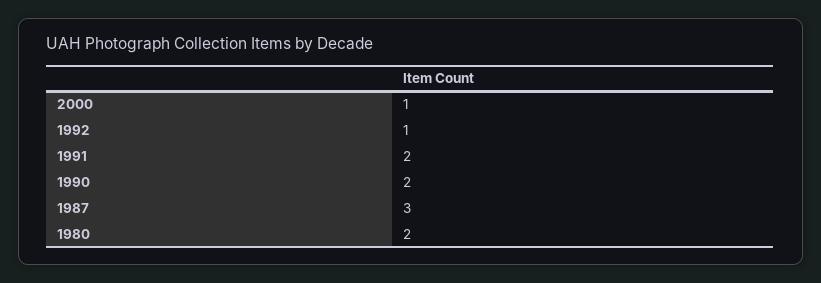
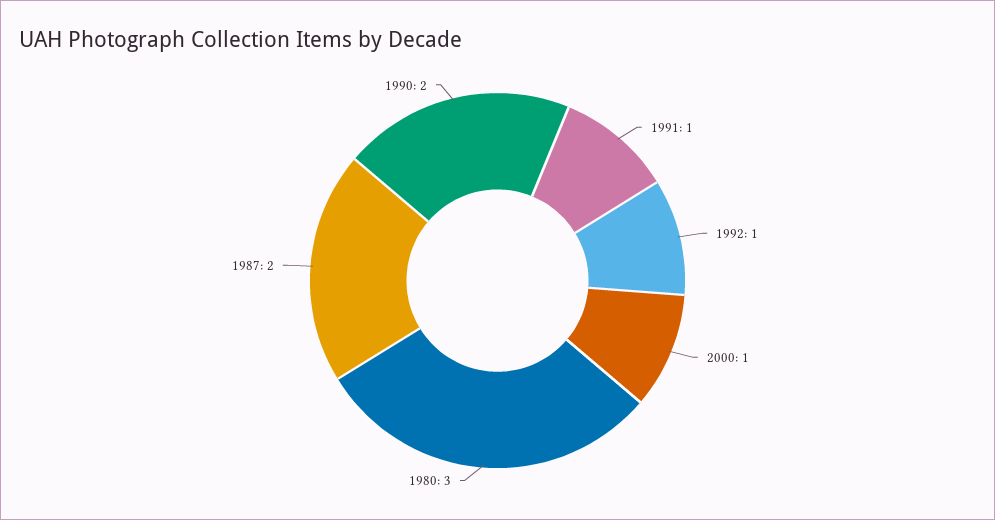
1991: 2 -> 1
1987: 3 -> 2
1980: 2 -> 3

